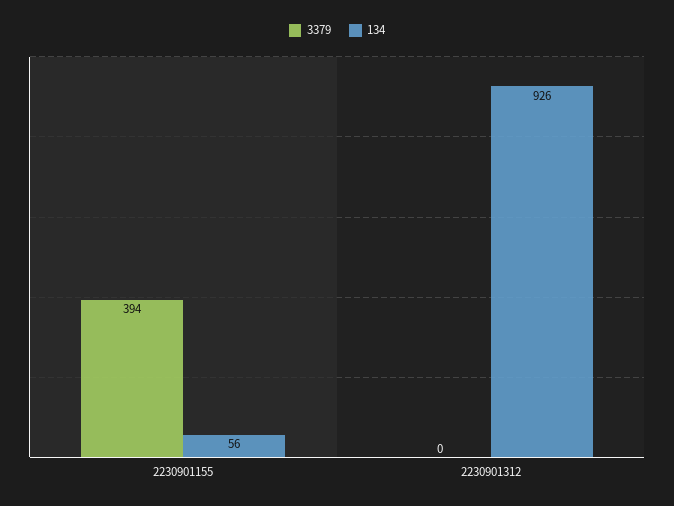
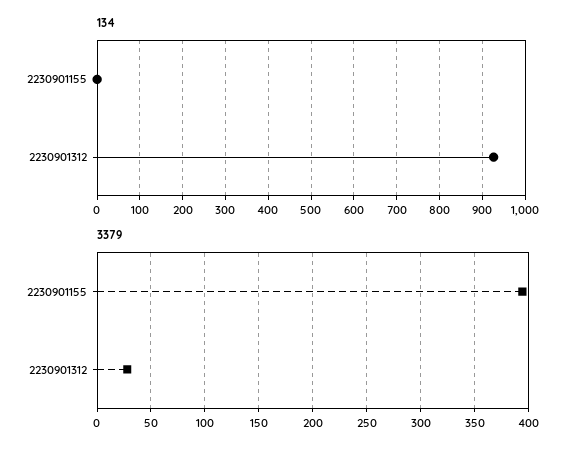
134, 2230901155: 56 -> 0
3379, 2230901312: 0 -> 30

